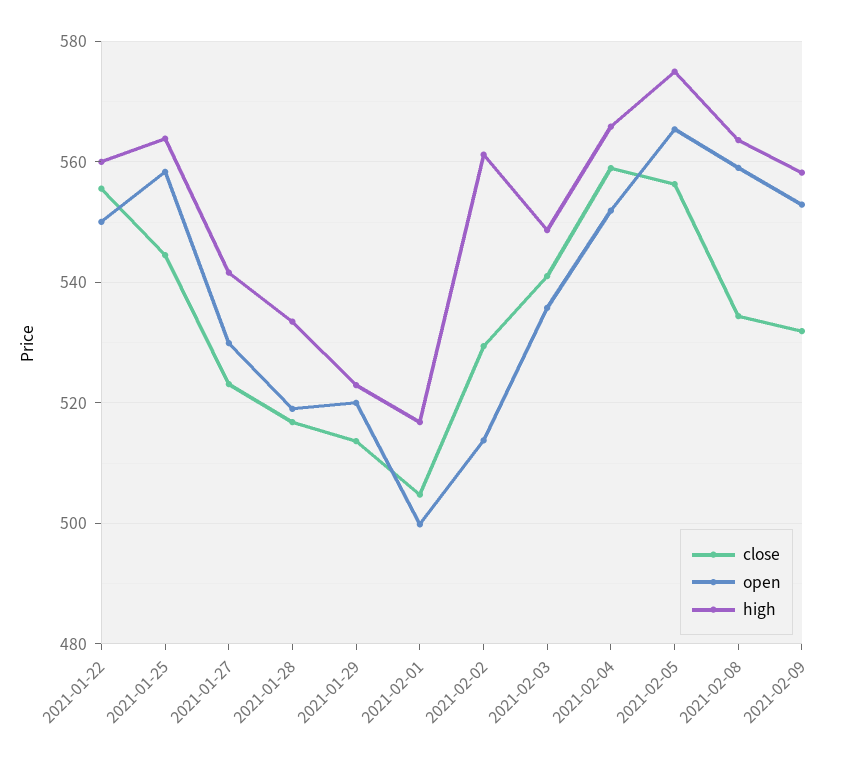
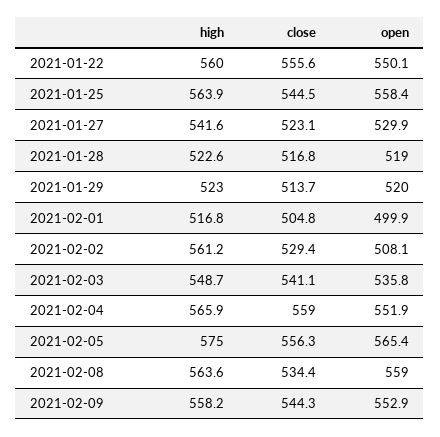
high, 2021-01-28: 534 -> 522.6
open, 2021-02-02: 514 -> 508.1
close, 2021-02-09: 532 -> 544.3

